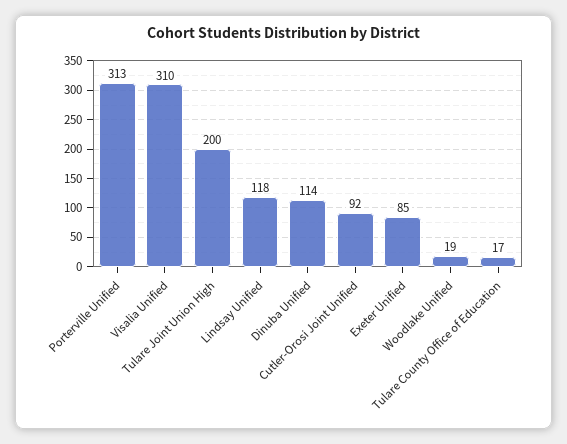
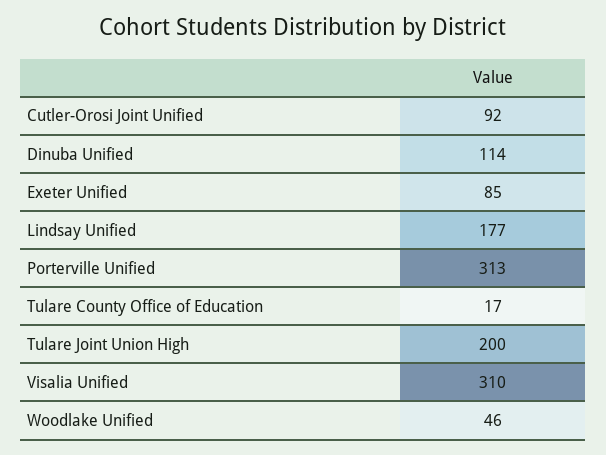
Lindsay Unified: 118 -> 177
Woodlake Unified: 19 -> 46

